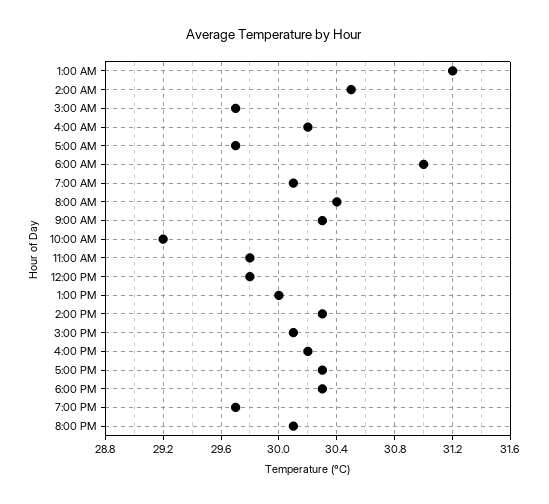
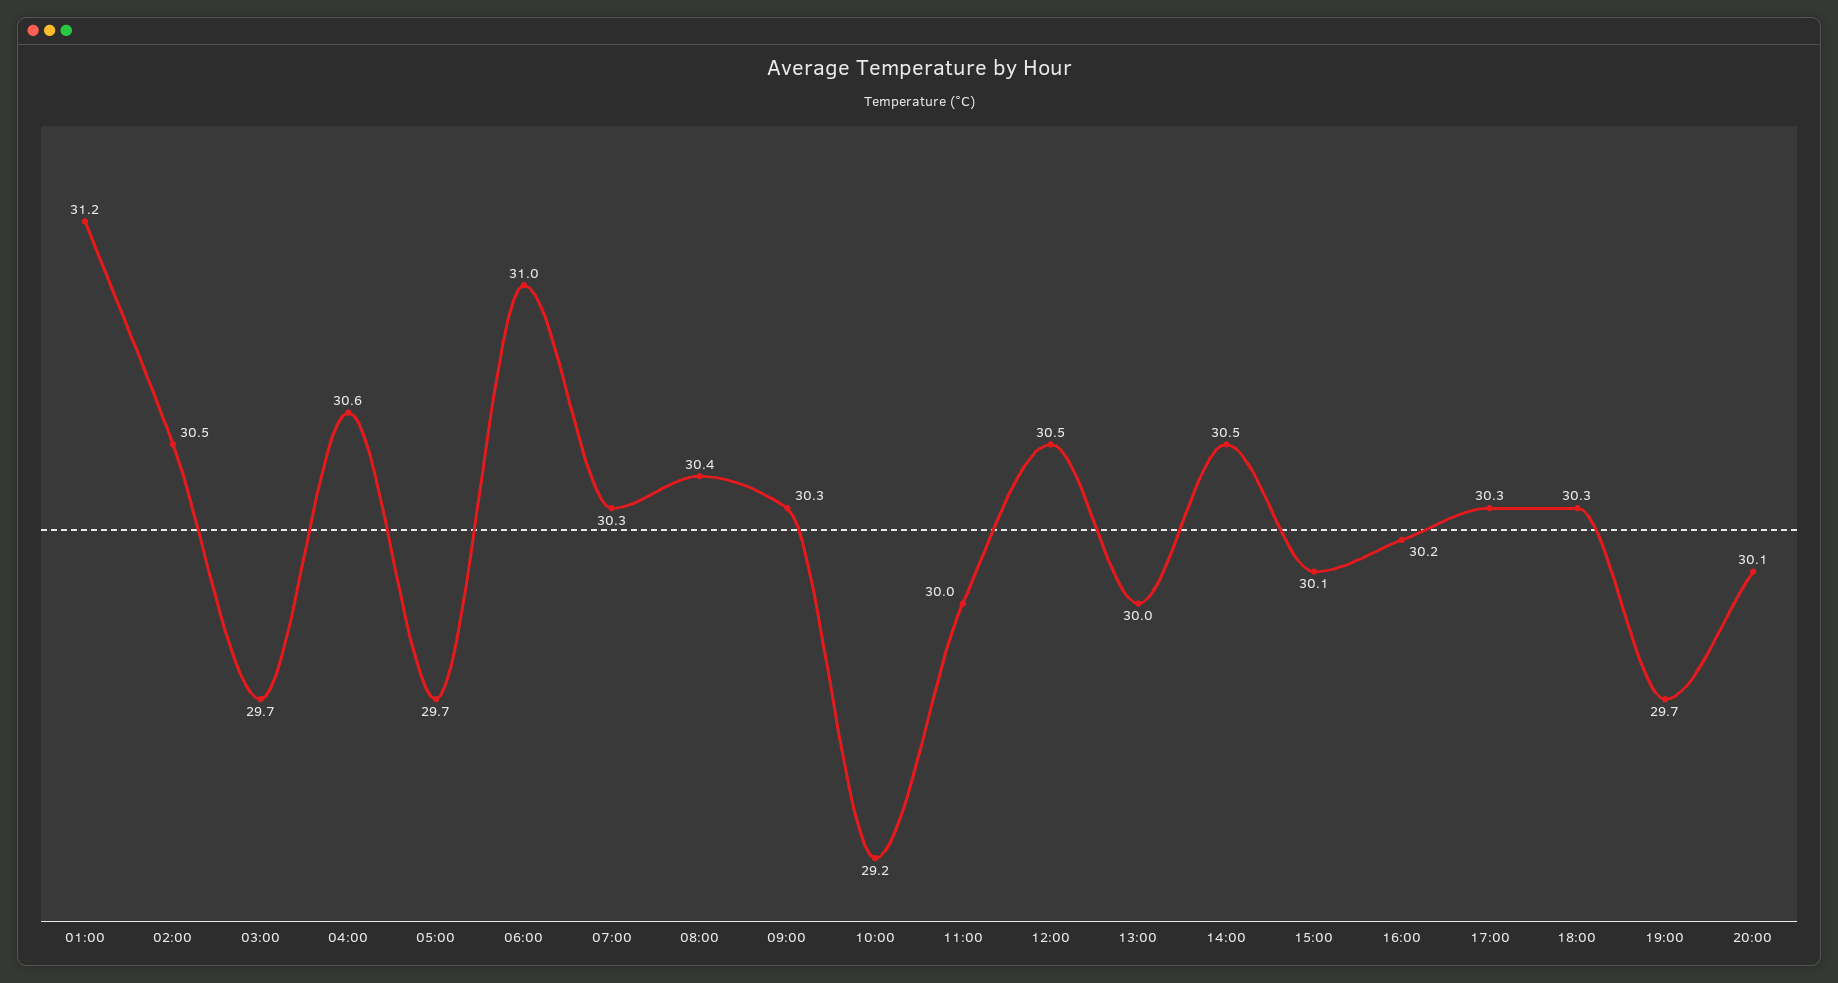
4:00 AM: 30.2 -> 30.6
7:00 AM: 30.1 -> 30.3
11:00 AM: 29.8 -> 30
12:00 PM: 29.8 -> 30.5
2:00 PM: 30.3 -> 30.5

